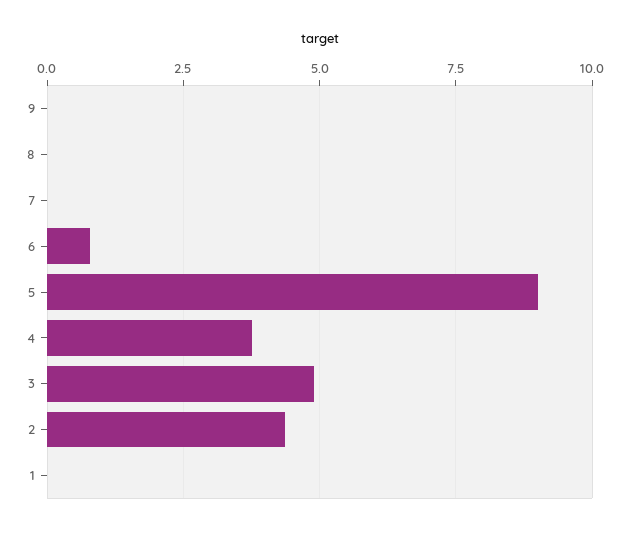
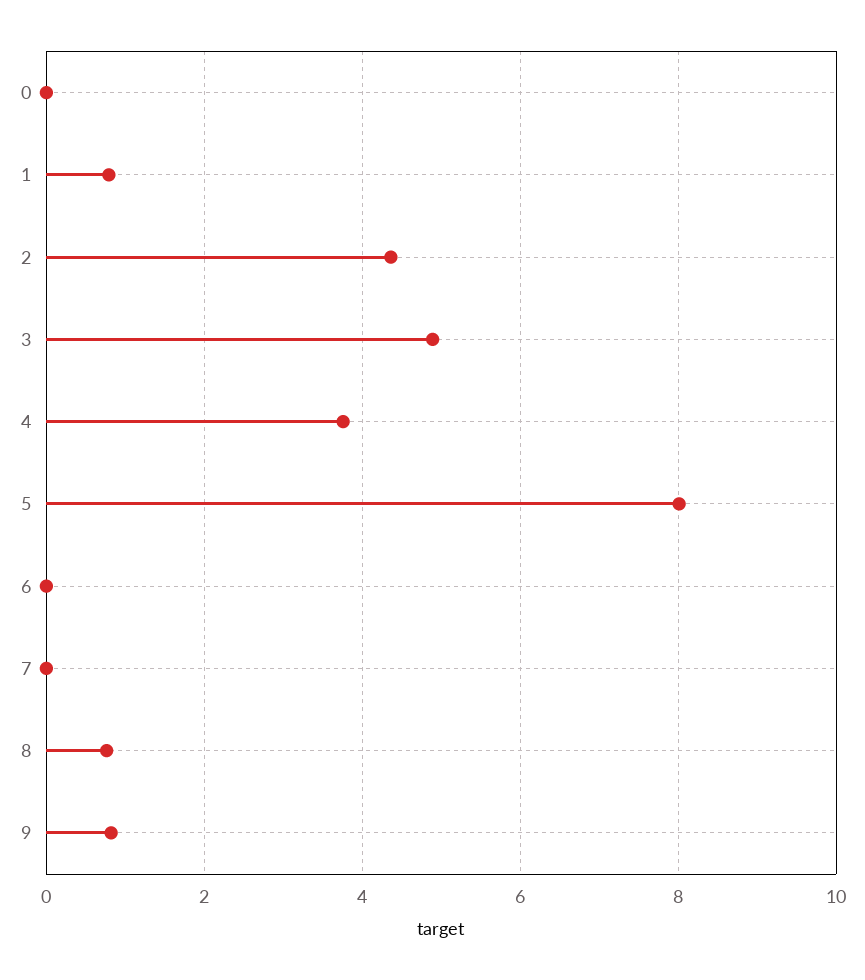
9: 0 -> 0.8
8: 0 -> 0.8
6: 0.75 -> 0
5: 9 -> 8
1: 0 -> 0.8
0: none -> 0

